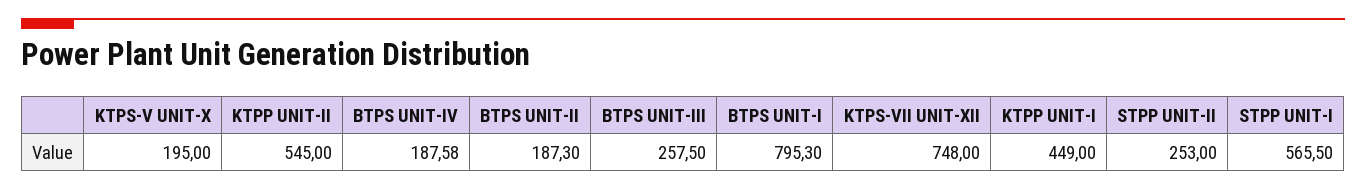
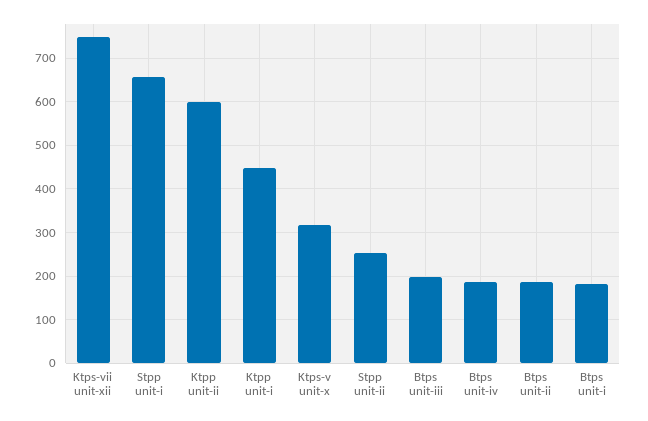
KTPS-V UNIT-X: 195 -> 320
KTPP UNIT-II: 545 -> 600
BTPS UNIT-III: 257.5 -> 200
BTPS UNIT-I: 795.3 -> 180
STPP UNIT-I: 565.5 -> 660

